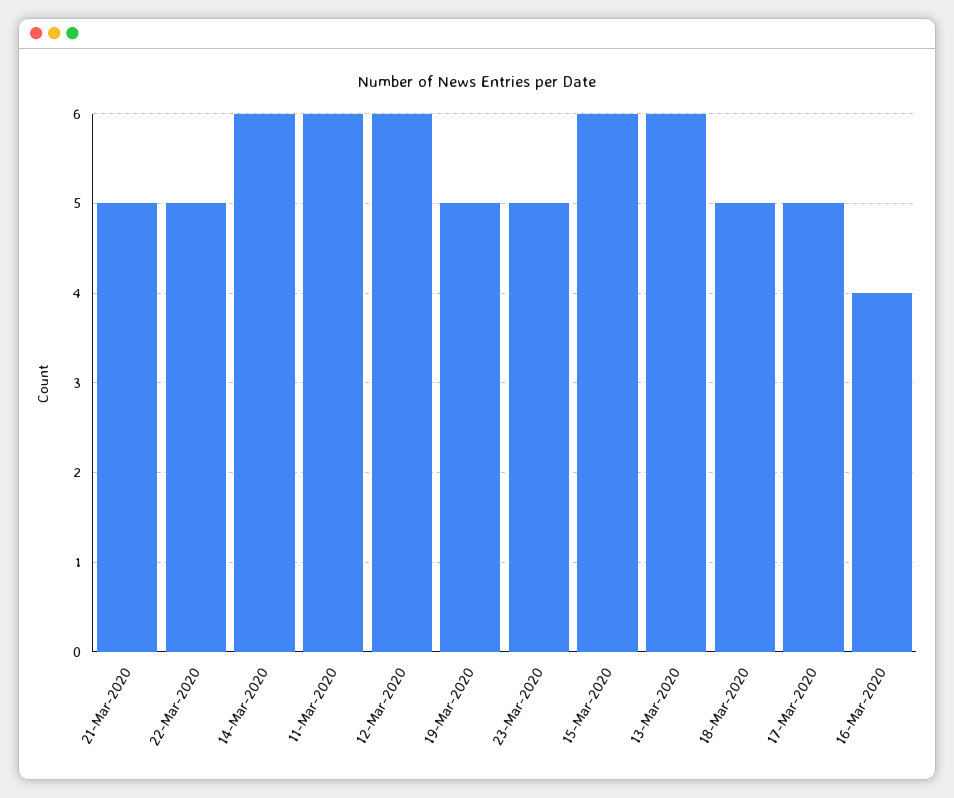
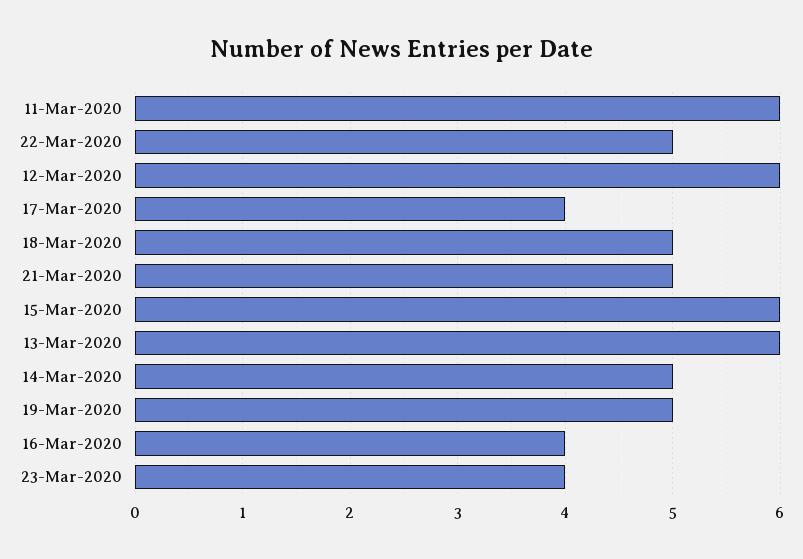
14-Mar-2020: 6 -> 5
23-Mar-2020: 5 -> 4
17-Mar-2020: 5 -> 4

